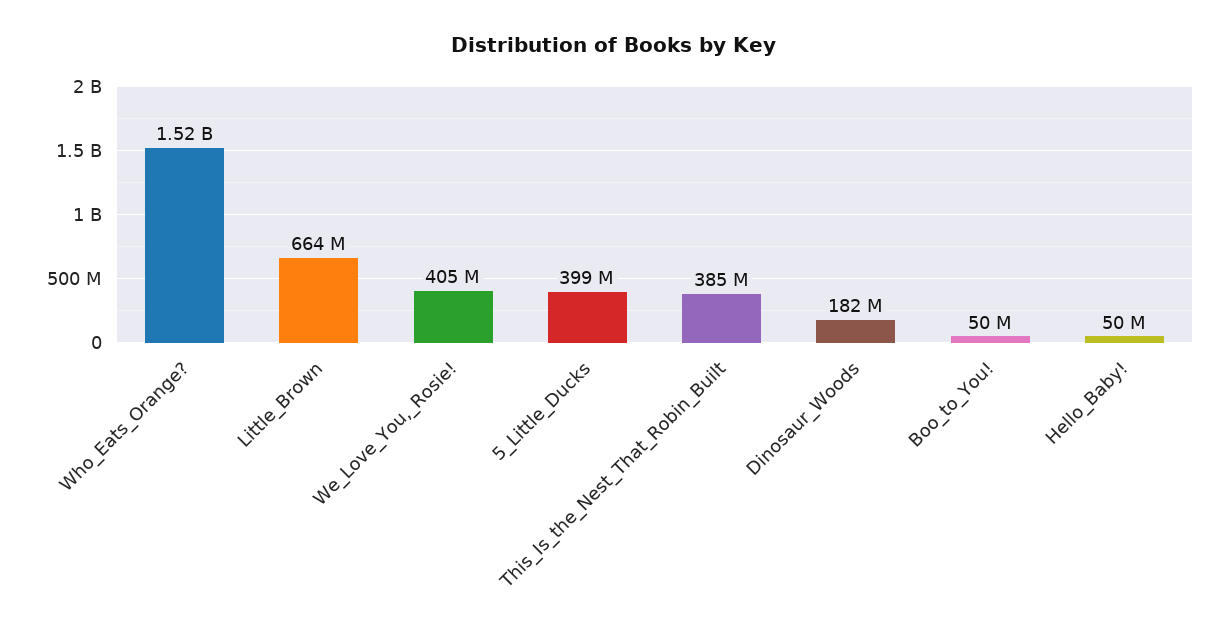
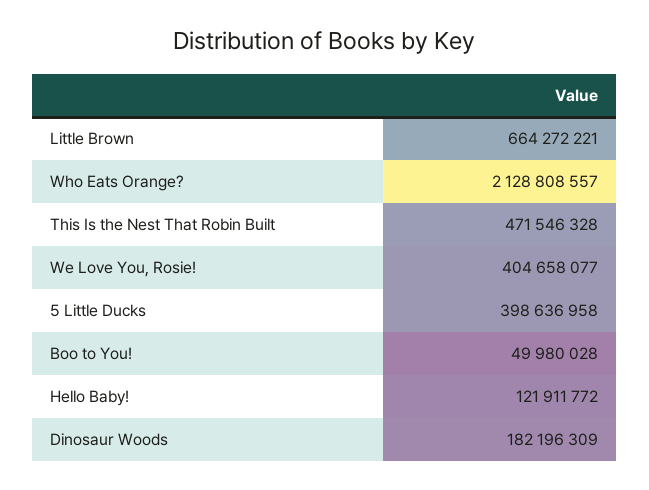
Who_Eats_Orange?: 1520000000 -> 2128808557
This_Is_the_Nest_That_Robin_Built: 385000000 -> 471546328
Hello_Baby!: 50000000 -> 121911772

